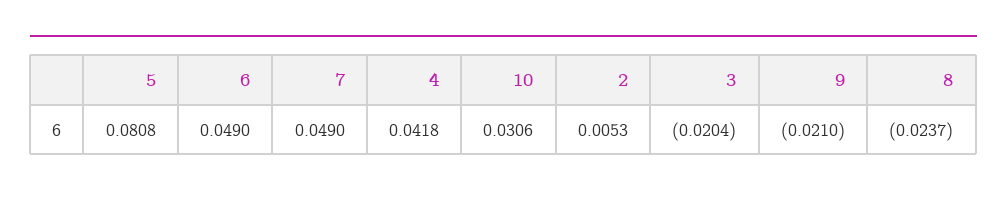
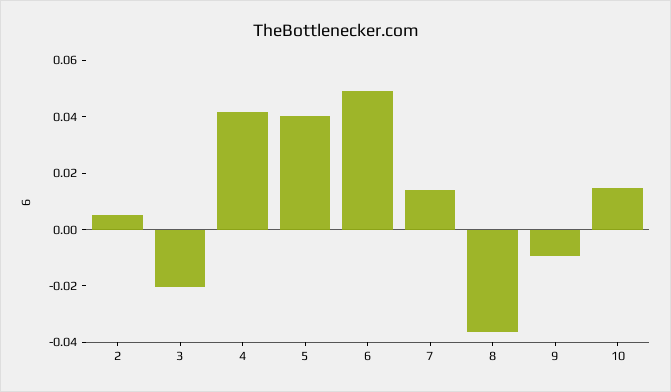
5: 0.0808 -> 0.04
7: 0.049 -> 0.015
10: 0.0306 -> 0.015
9: -0.021 -> -0.01
8: -0.0237 -> -0.035

